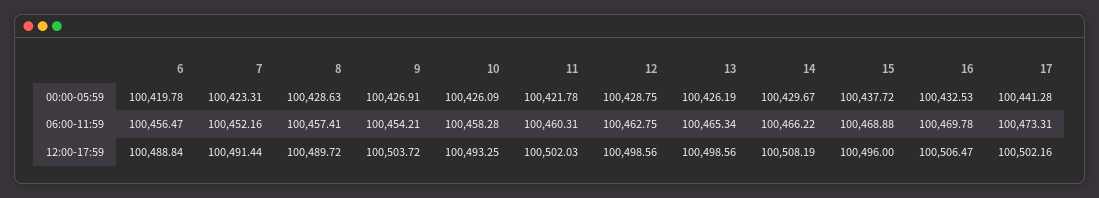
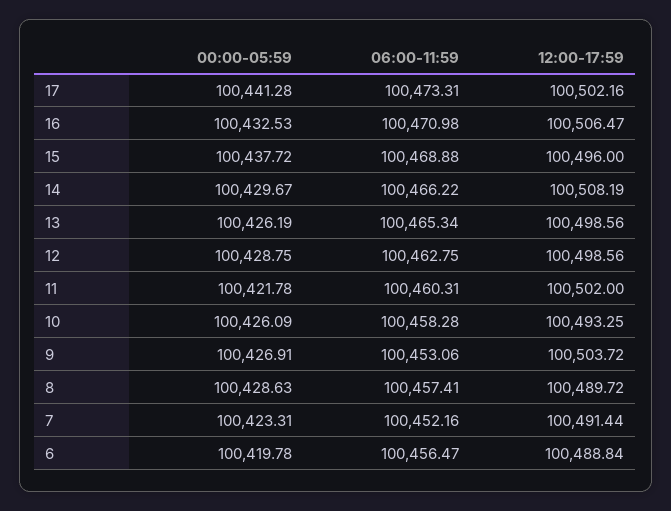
9, 06:00-11:59: 100454.21 -> 100453.06
16, 06:00-11:59: 100469.78 -> 100470.98
11, 12:00-17:59: 100502.03 -> 100502

